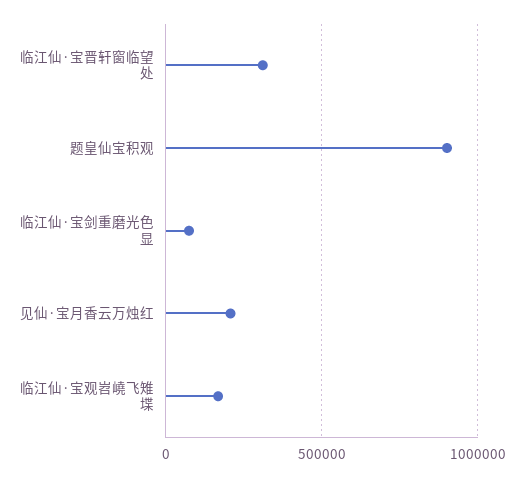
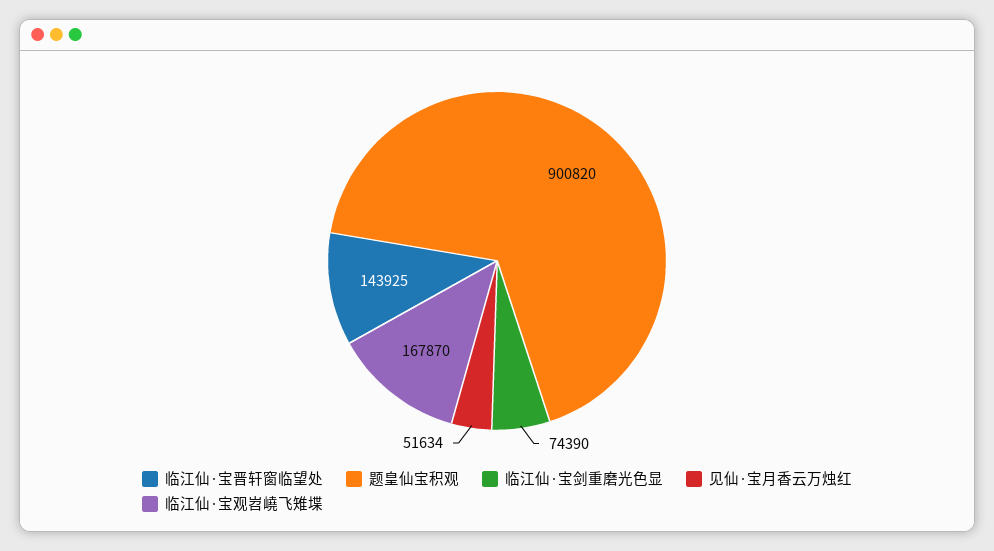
临江仙·宝晋轩窗临望处: 300000 -> 143925
见仙·宝月香云万烛红: 200000 -> 51634

